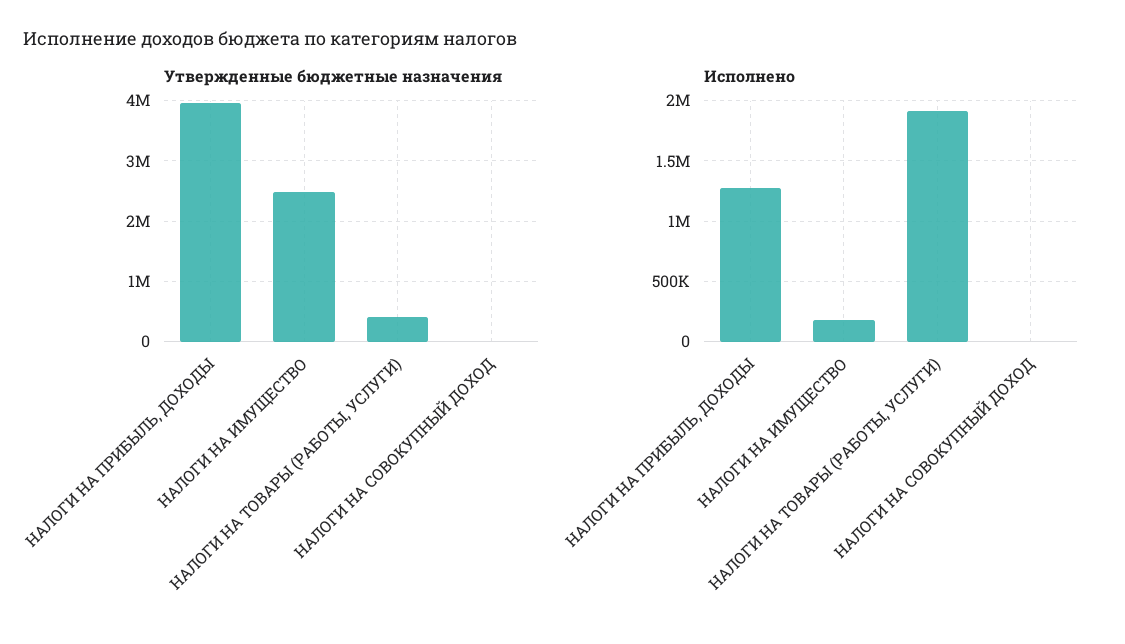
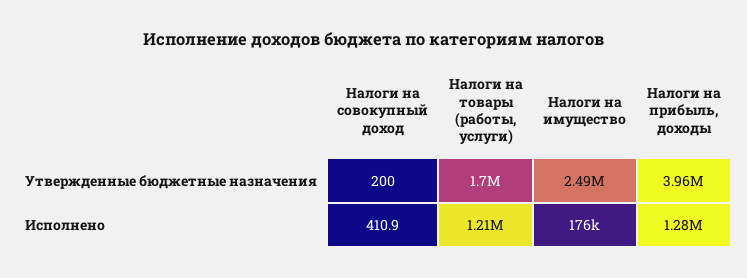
Утвержденные бюджетные назначения, НАЛОГИ НА ТОВАРЫ (РАБОТЫ, УСЛУГИ): 400000 -> 1700000
Исполнено, НАЛОГИ НА ТОВАРЫ (РАБОТЫ, УСЛУГИ): 1900000 -> 1210000

